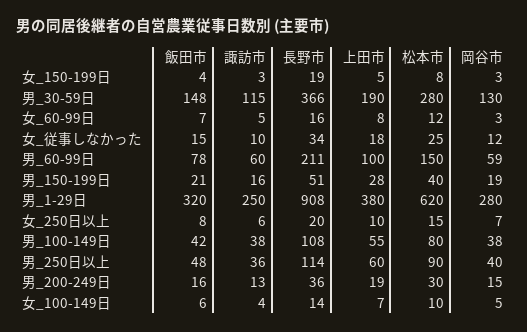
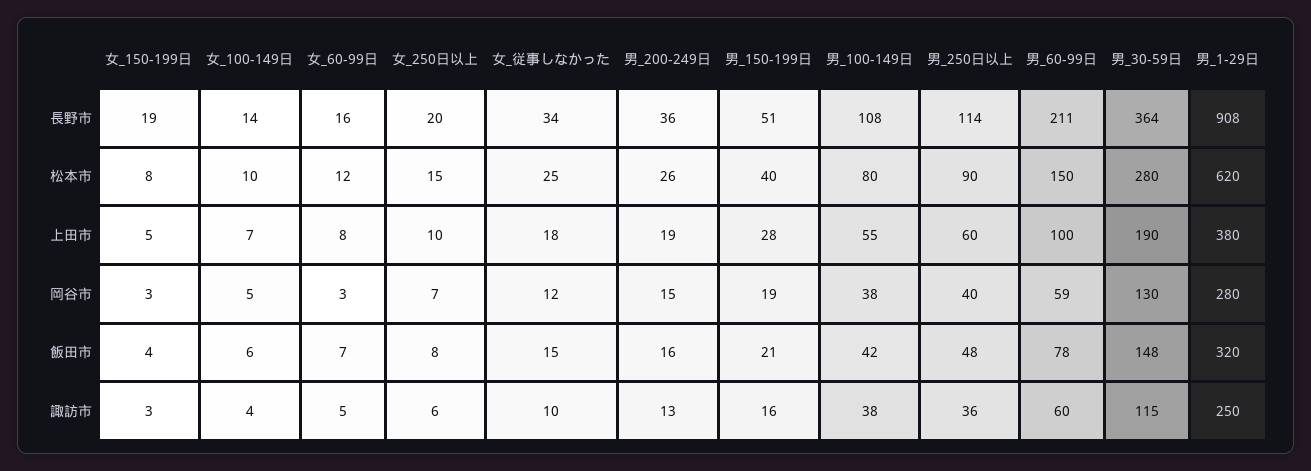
長野市, 男_30-59日: 366 -> 364
松本市, 男_200-249日: 30 -> 26

